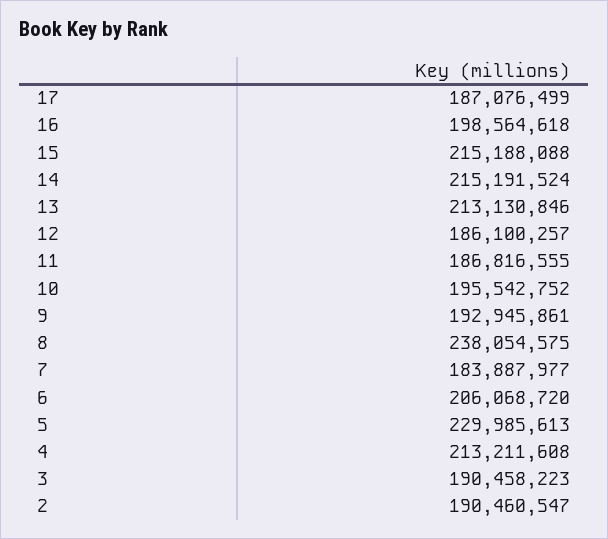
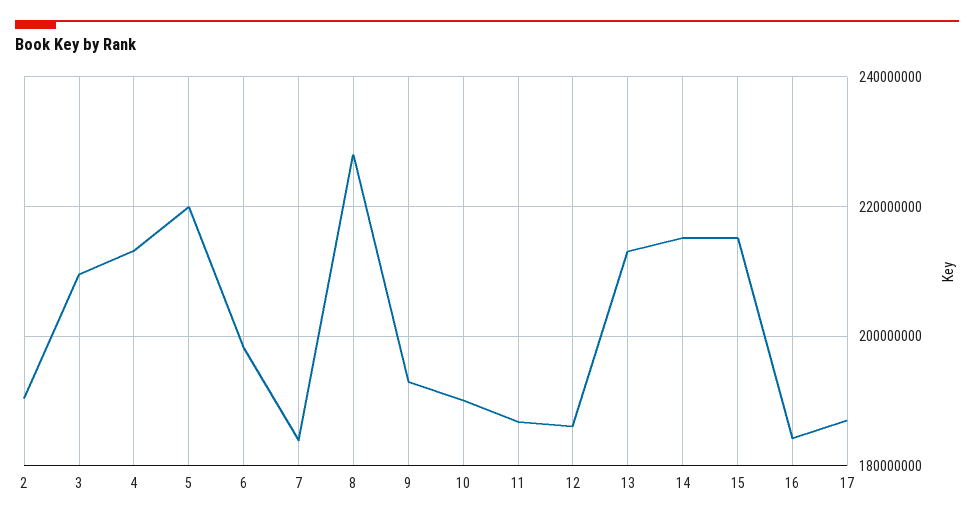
16: 198564618 -> 184000000
10: 195542752 -> 190000000
8: 238054575 -> 228000000
6: 206068720 -> 198000000
5: 229985613 -> 220000000
3: 190458223 -> 210000000

